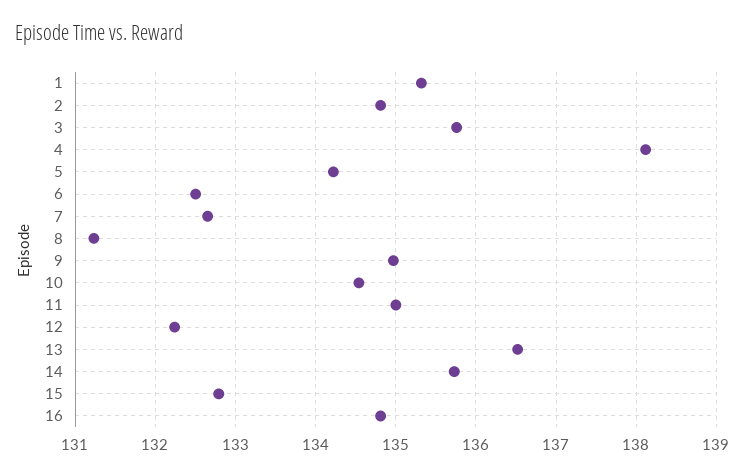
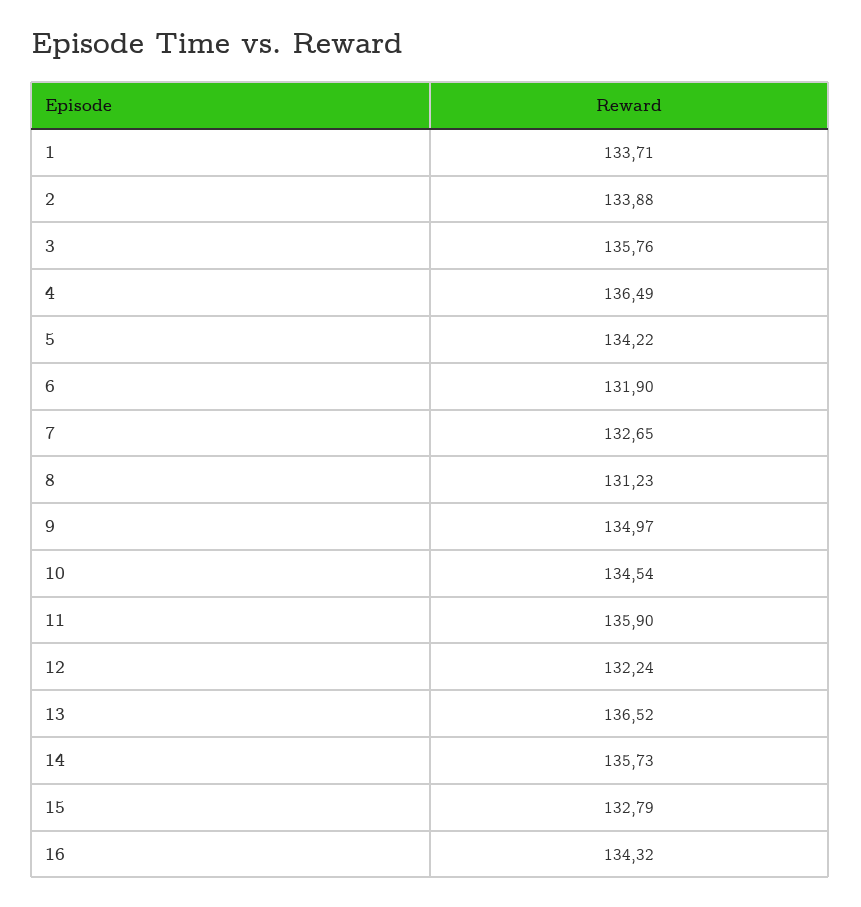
1: 135.3 -> 133.71
2: 134.8 -> 133.88
4: 138.1 -> 136.49
6: 132.5 -> 131.9
11: 135 -> 135.9
16: 134.8 -> 134.32

